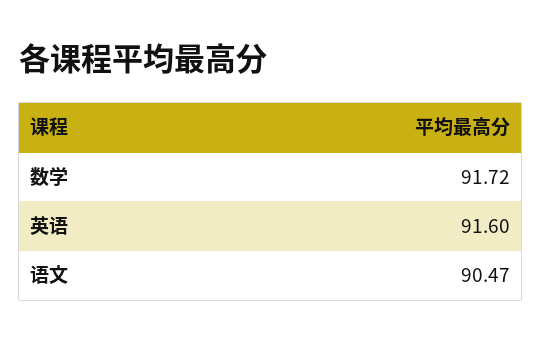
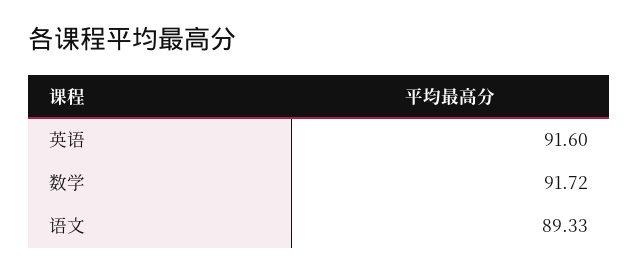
语文: 90.47 -> 89.33

